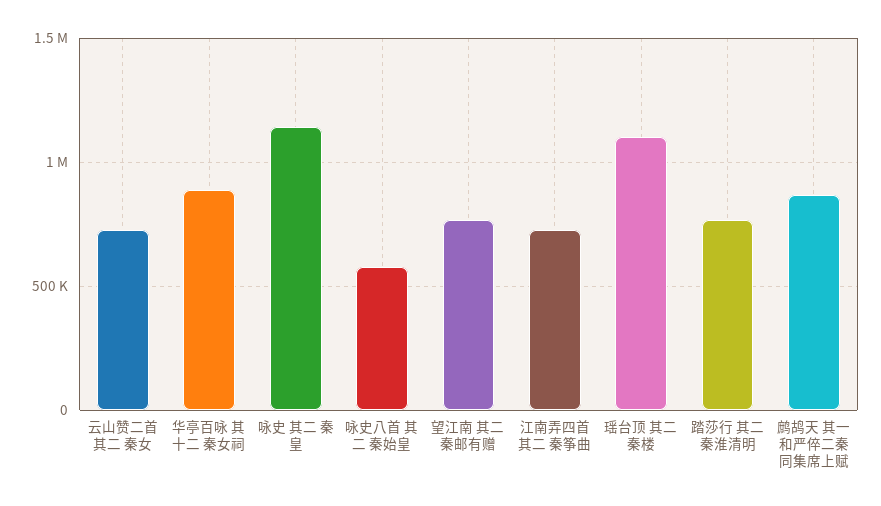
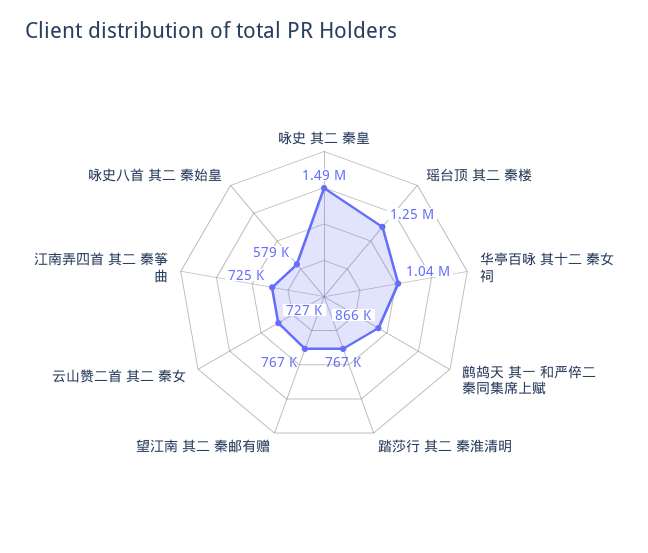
华亭百咏 其十二 秦女祠: 900000 -> 1040000
咏史 其二 秦皇: 1150000 -> 1490000
瑶台顶 其二 秦楼: 1100000 -> 1250000

